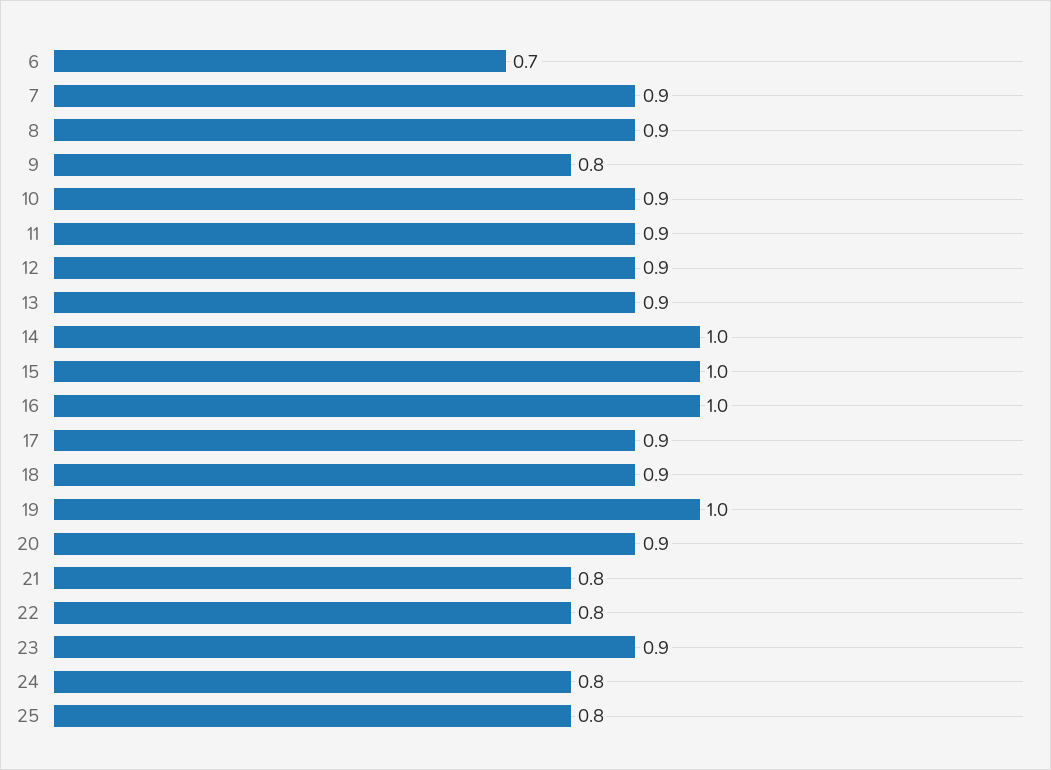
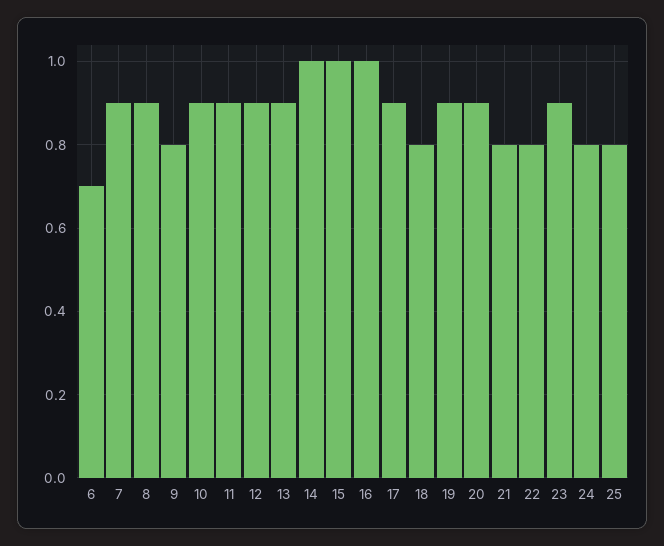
18: 0.9 -> 0.8
19: 1 -> 0.9

